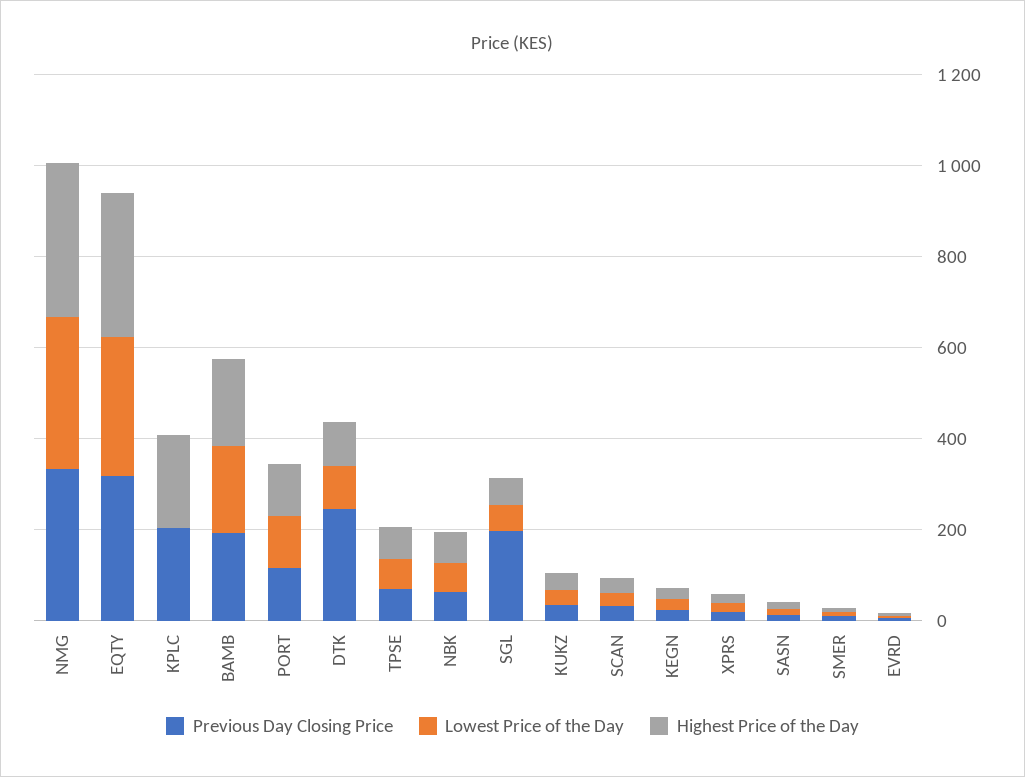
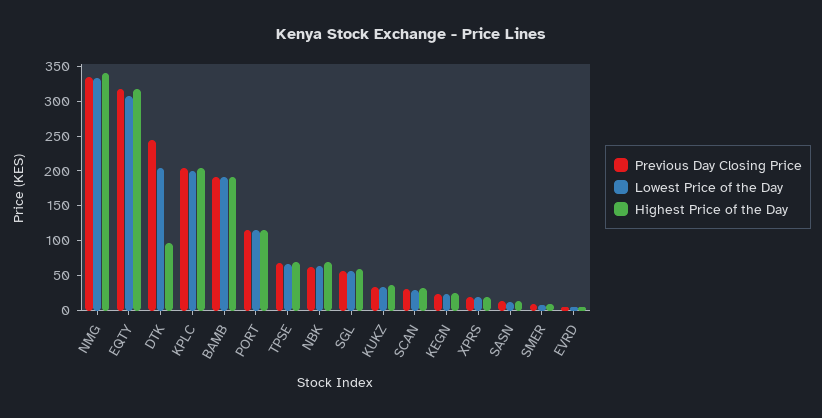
Lowest Price of the Day, KPLC: 0 -> 200
Lowest Price of the Day, DTK: 100 -> 200
Previous Day Closing Price, SGL: 200 -> 50

